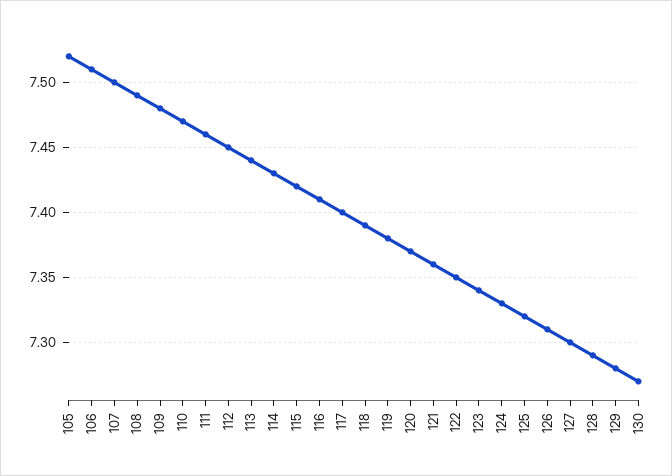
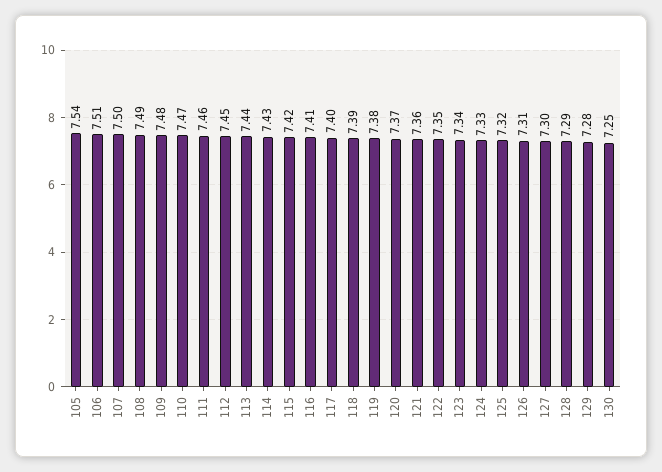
105: 7.52 -> 7.54
130: 7.27 -> 7.25

